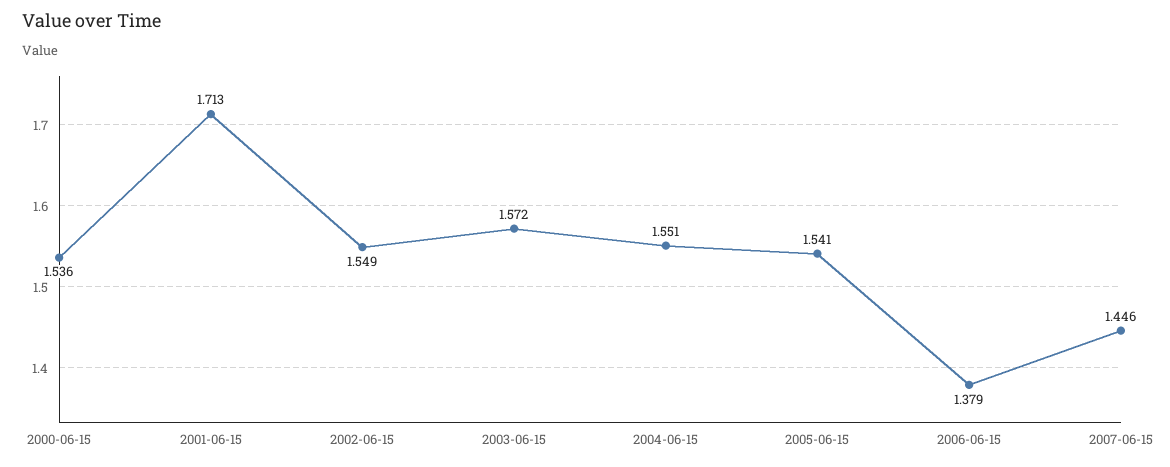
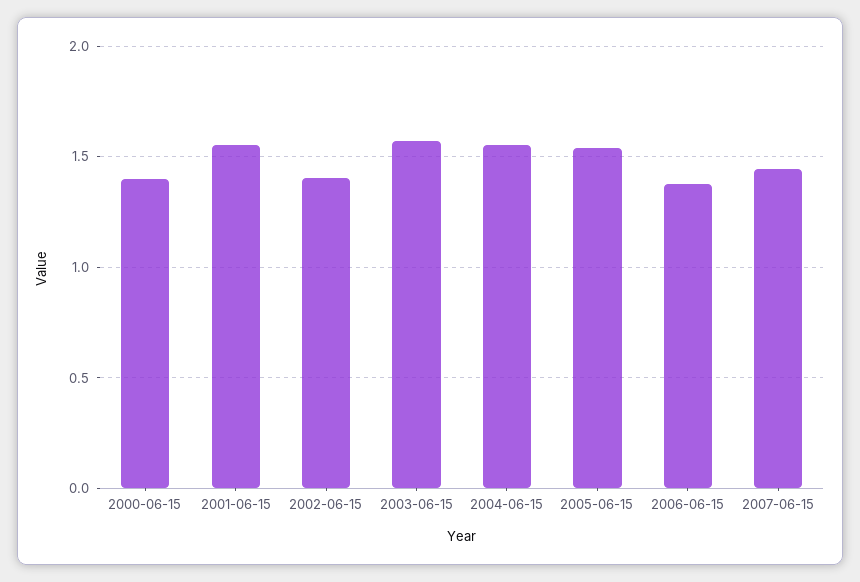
2000-06-15: 1.536 -> 1.4
2001-06-15: 1.713 -> 1.55
2002-06-15: 1.549 -> 1.4

